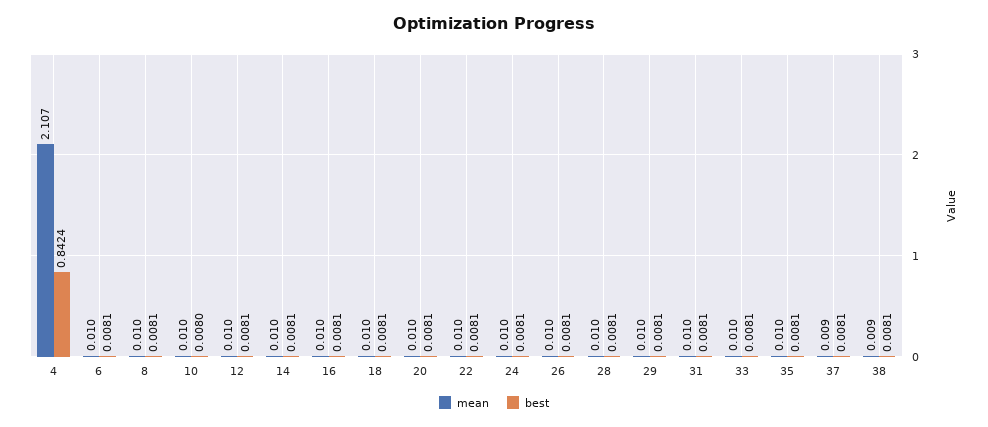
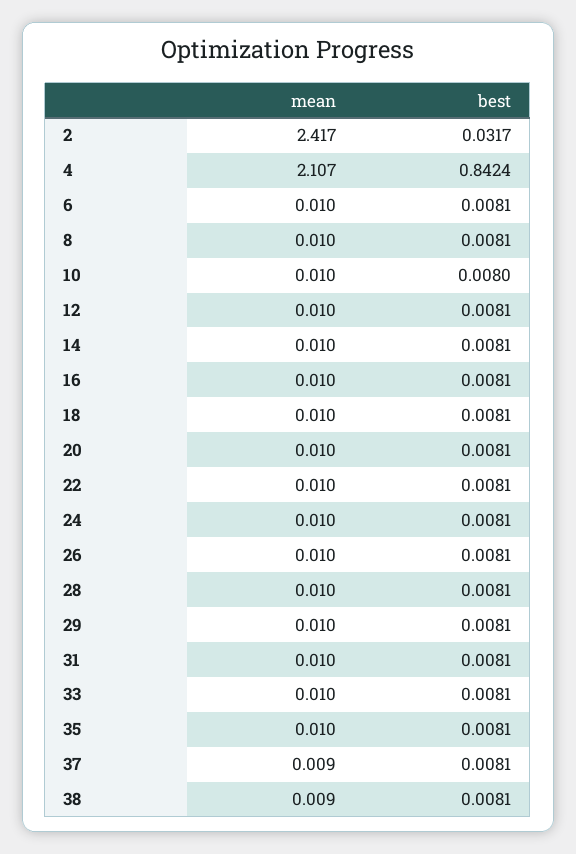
mean, 2: none -> 2.417
best, 2: none -> 0.0317

